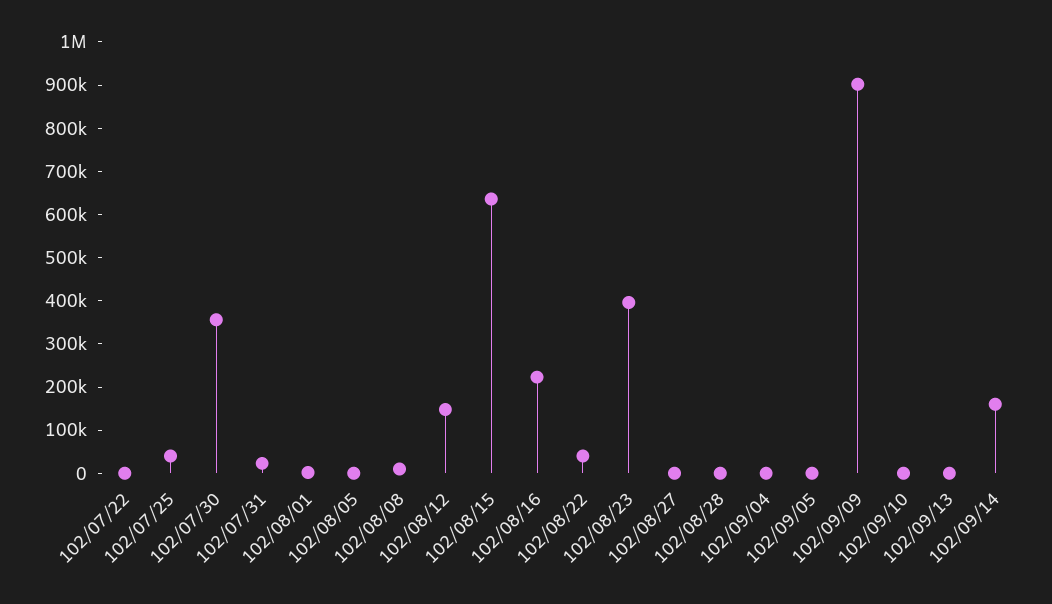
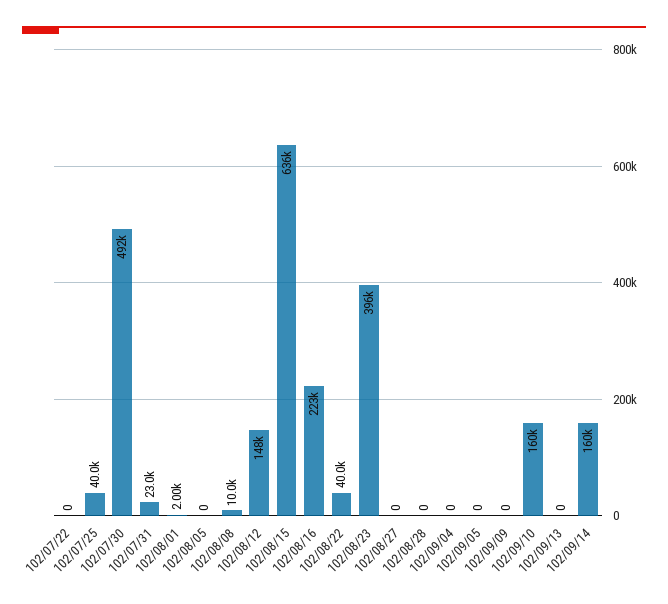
102/07/30: 360000 -> 492000
102/09/09: 900000 -> 0
102/09/10: 0 -> 160000

